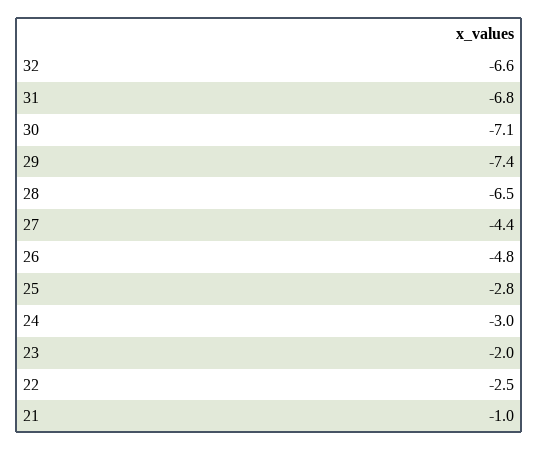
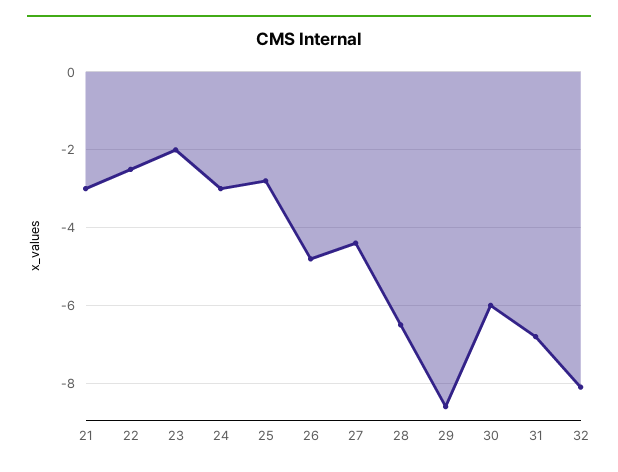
32: -6.6 -> -8
30: -7.1 -> -6
29: -7.4 -> -8.5
21: -1 -> -3

